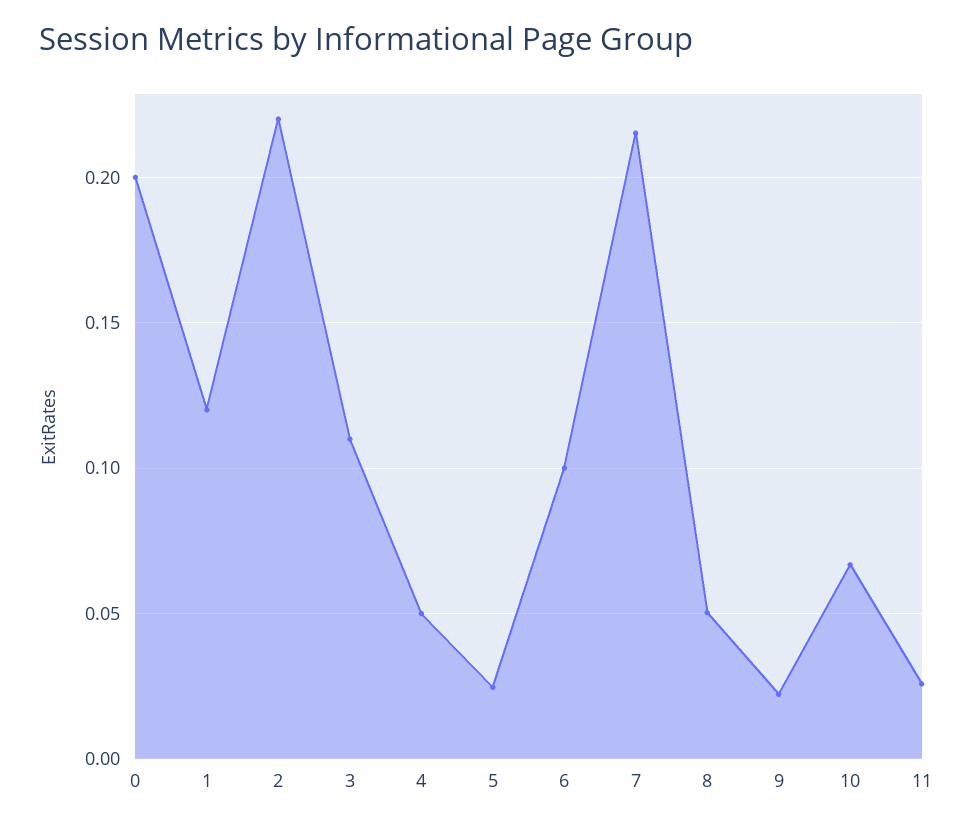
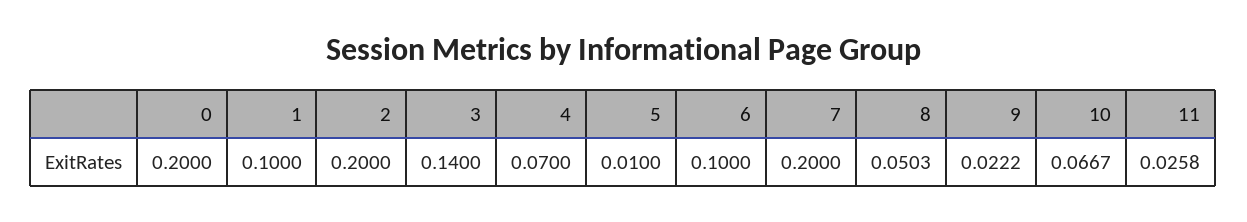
1: 0.12 -> 0.1
2: 0.22 -> 0.2
3: 0.11 -> 0.14
4: 0.05 -> 0.07
5: 0.025 -> 0.01
7: 0.215 -> 0.2

